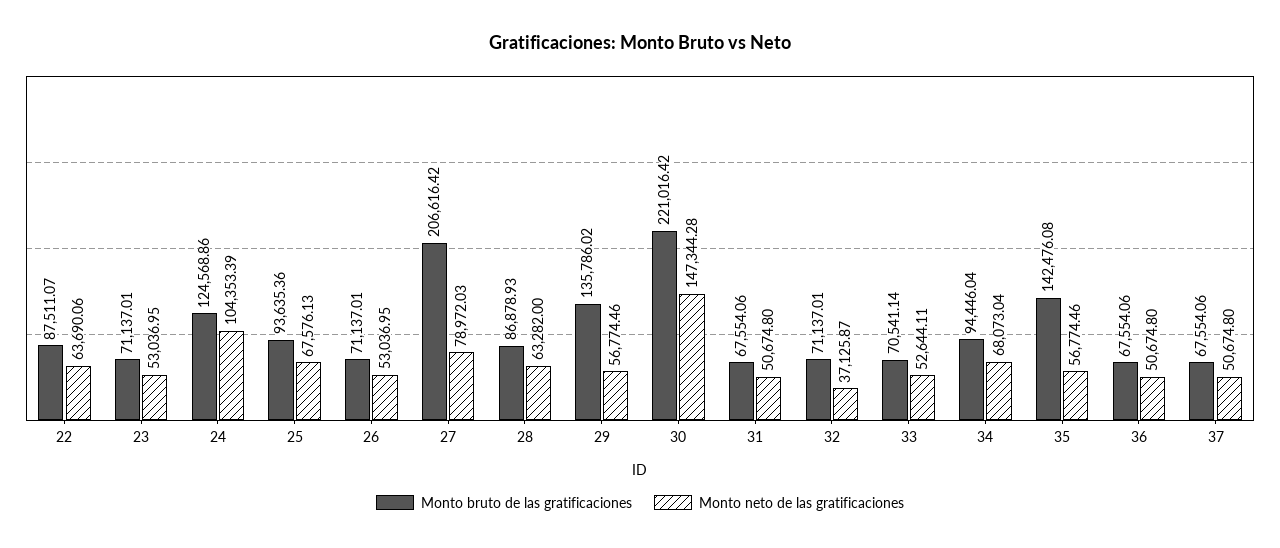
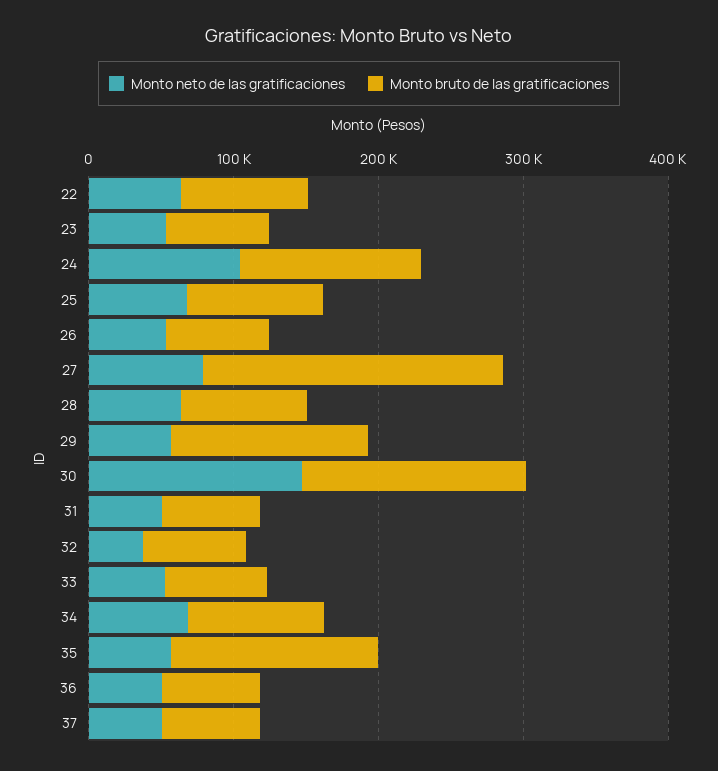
Monto bruto de las gratificaciones, 30: 221016.42 -> 160000

